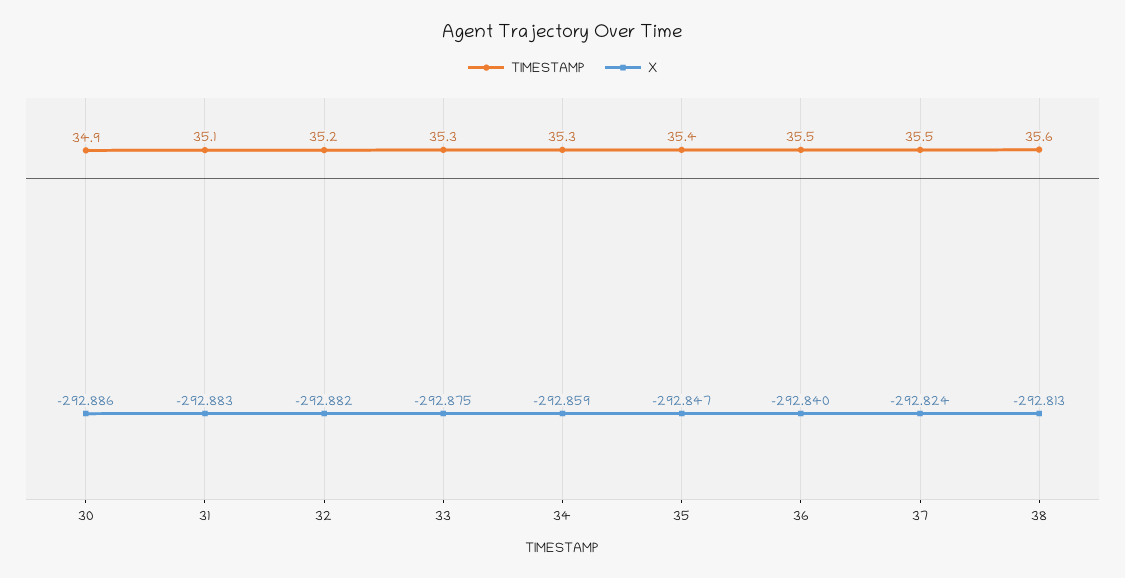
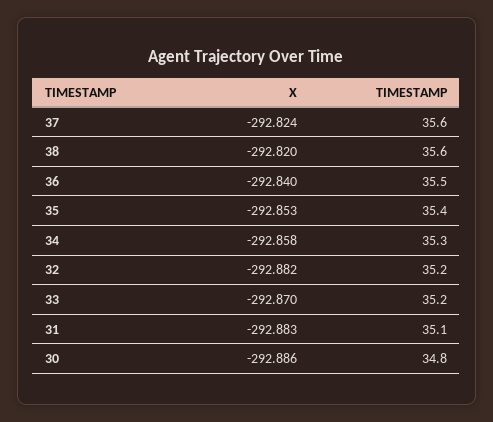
TIMESTAMP, 30: 34.9 -> 34.8
TIMESTAMP, 33: 35.3 -> 35.2
X, 33: -292.875 -> -292.87
X, 34: -292.859 -> -292.858
X, 35: -292.847 -> -292.853
TIMESTAMP, 37: 35.5 -> 35.6
X, 38: -292.813 -> -292.82

